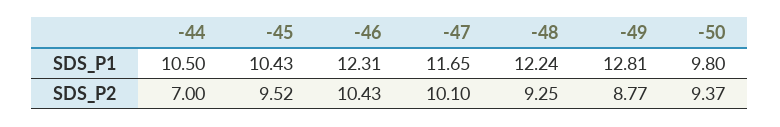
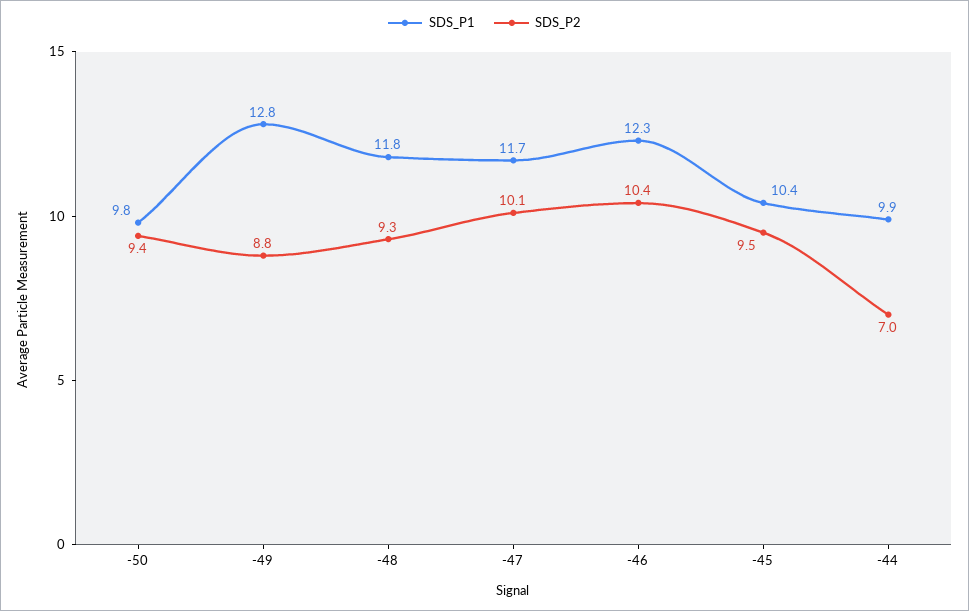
SDS_P1, -44: 10.5 -> 9.9
SDS_P1, -48: 12.24 -> 11.8

